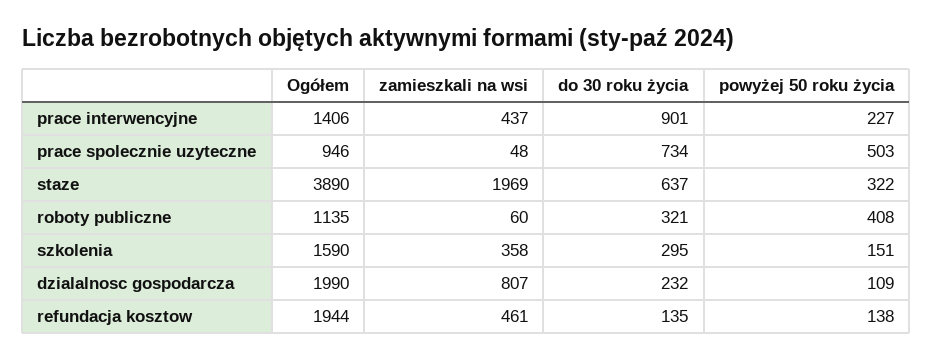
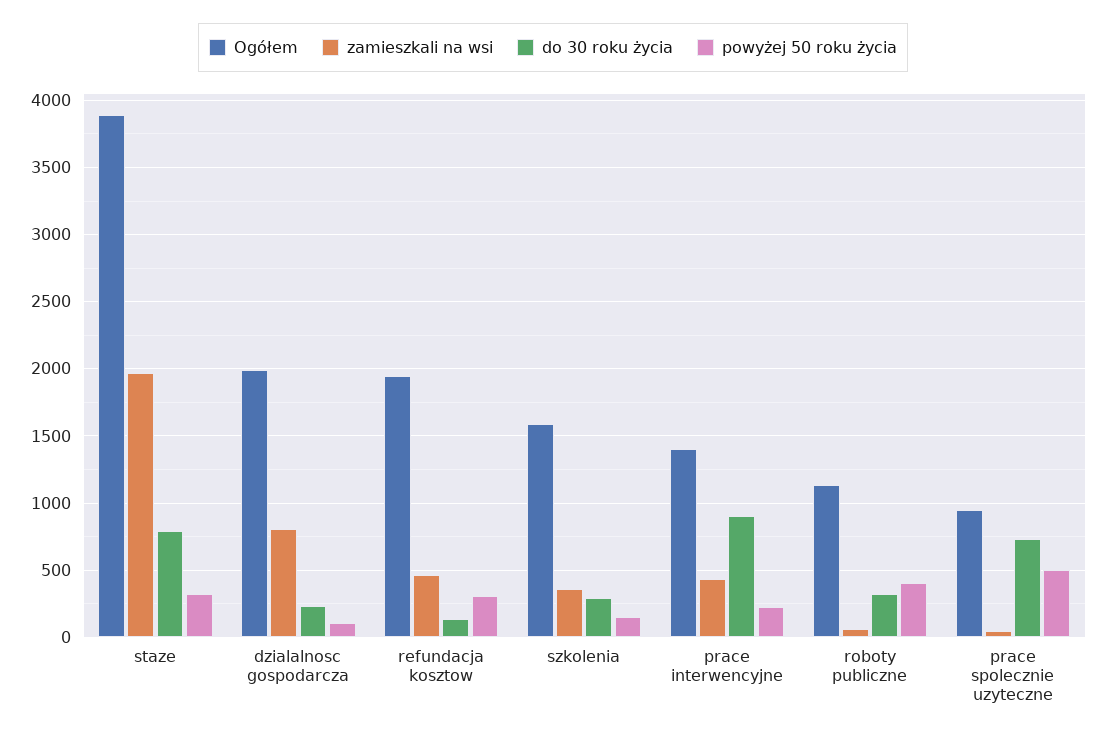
do 30 roku życia, staze: 637 -> 800
powyżej 50 roku życia, refundacja kosztow: 138 -> 300

